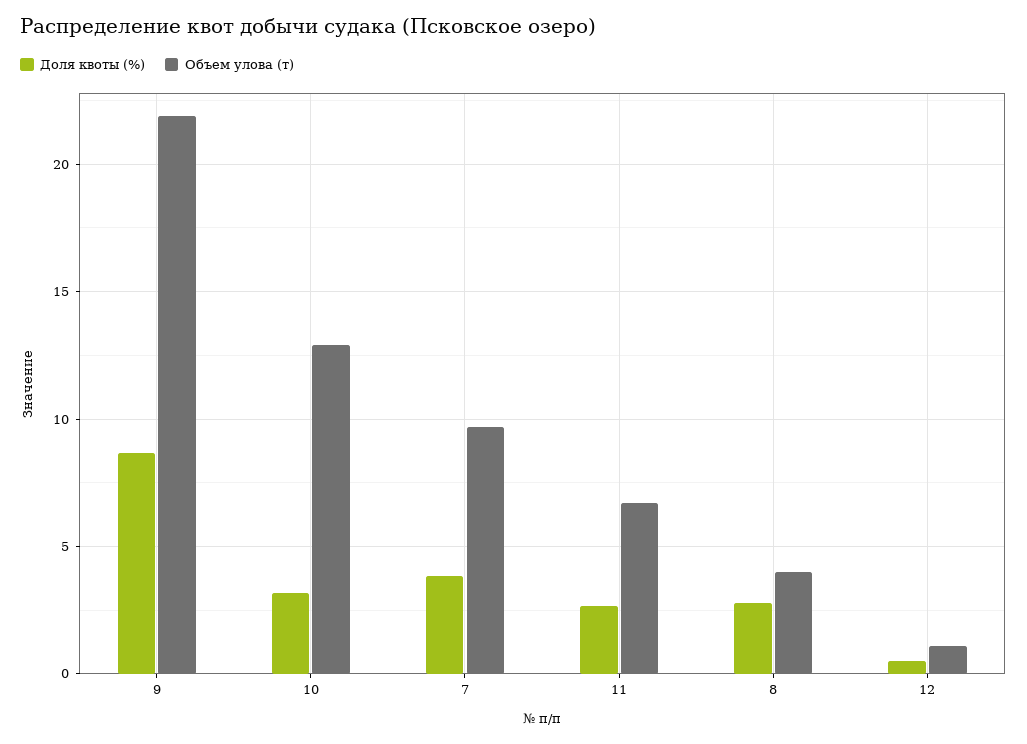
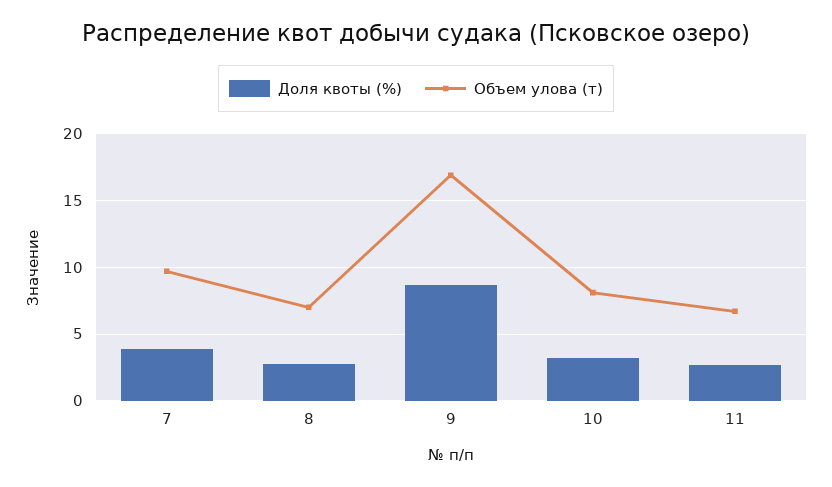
Объем улова (т), 9: 22 -> 17
Объем улова (т), 10: 13 -> 8
Объем улова (т), 8: 4 -> 7
Доля квоты (%), 12: 0.5 -> none
Объем улова (т), 12: 1 -> none

